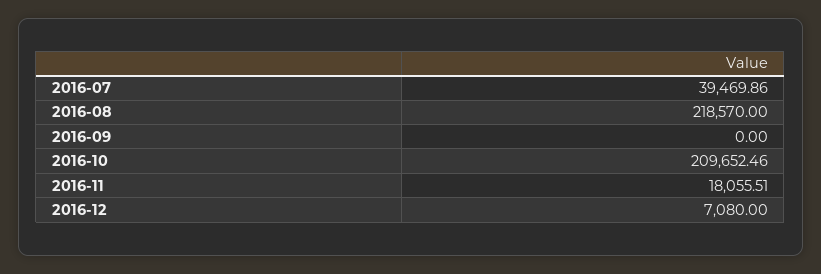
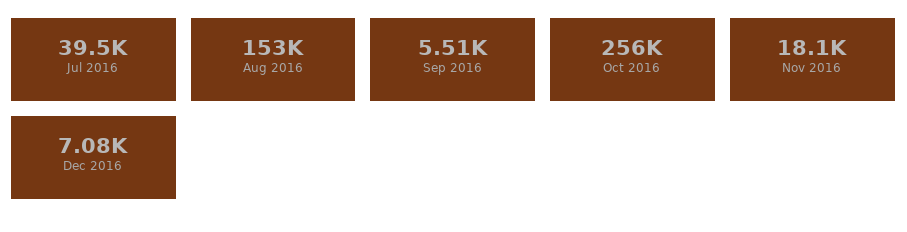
2016-08: 218570 -> 153000
2016-09: 0 -> 5510
2016-10: 209652.46 -> 256000

